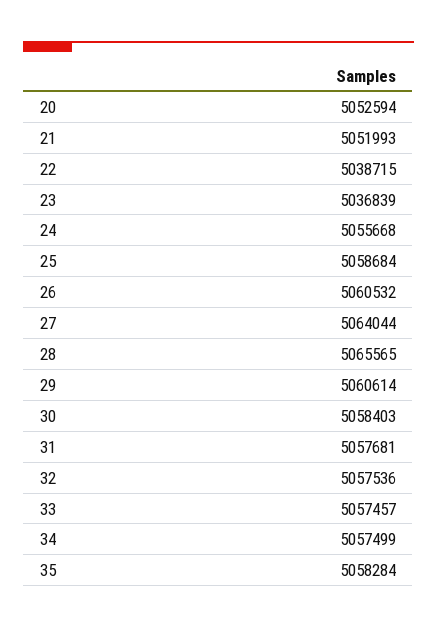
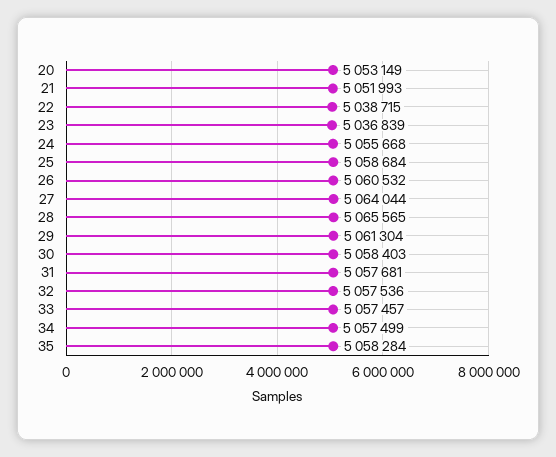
20: 5052594 -> 5053149
29: 5060614 -> 5061304

